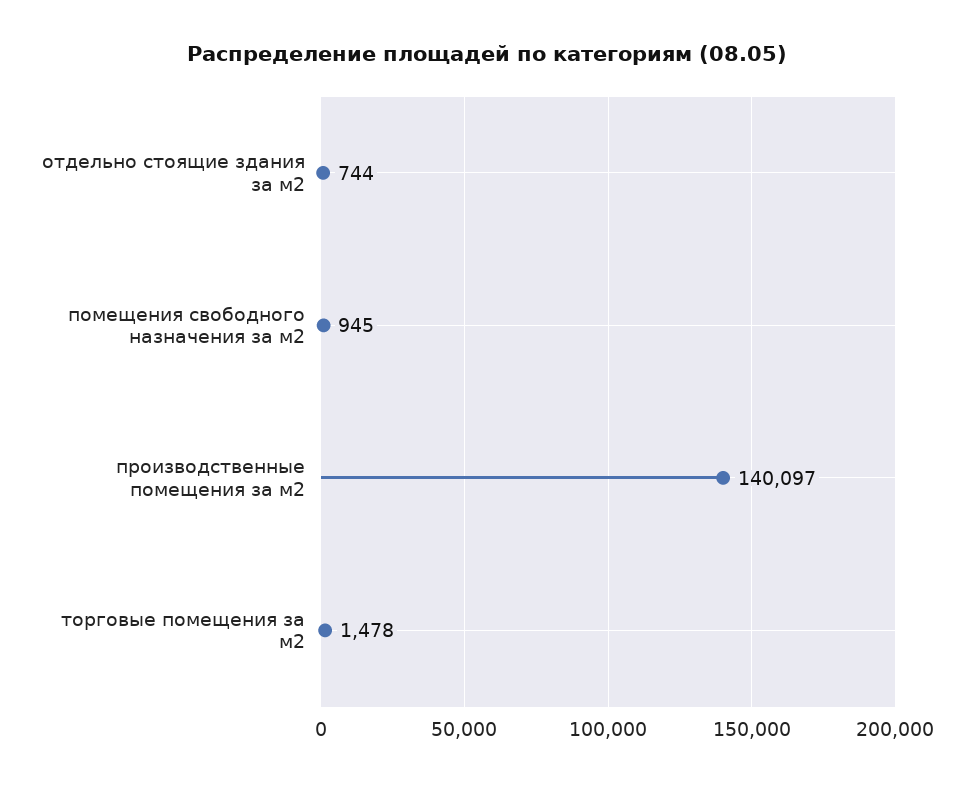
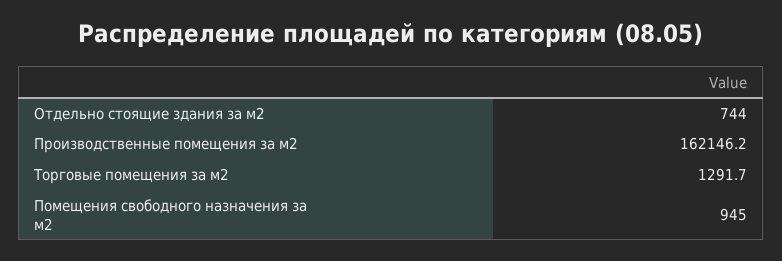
производственные помещения за м2: 140097 -> 162146.2
торговые помещения за м2: 1478 -> 1291.7

